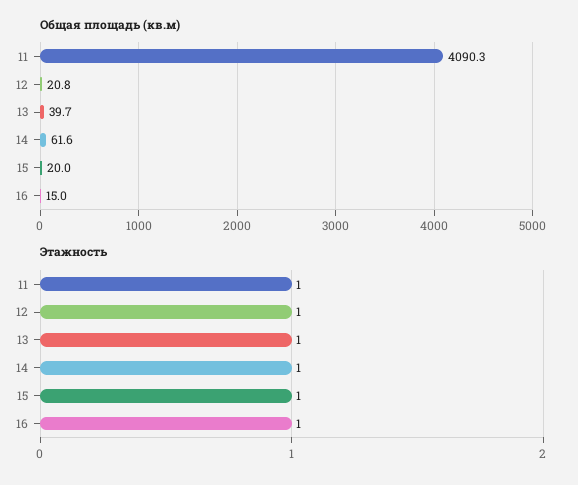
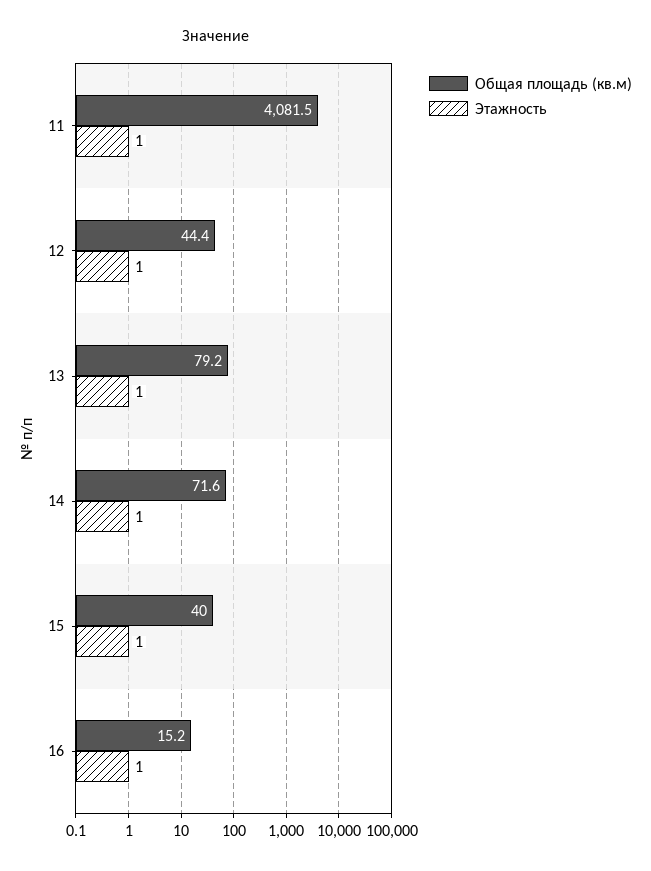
Общая площадь (кв.м), 11: 4090.3 -> 4081.5
Общая площадь (кв.м), 12: 20.8 -> 44.4
Общая площадь (кв.м), 13: 39.7 -> 79.2
Общая площадь (кв.м), 14: 61.6 -> 71.6
Общая площадь (кв.м), 15: 20 -> 40
Общая площадь (кв.м), 16: 15 -> 15.2

